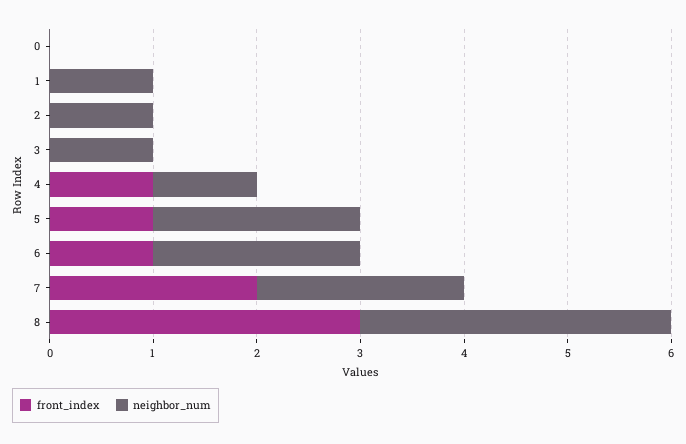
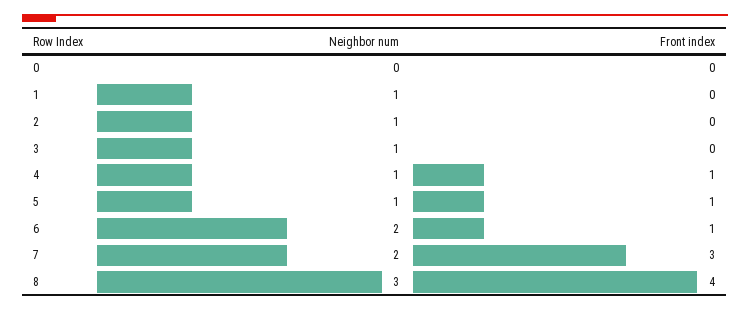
neighbor_num, 5: 2 -> 1
front_index, 7: 2 -> 3
front_index, 8: 3 -> 4

